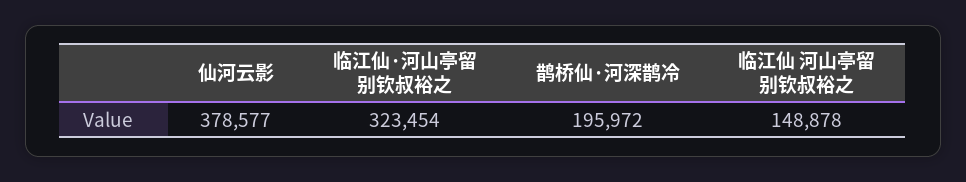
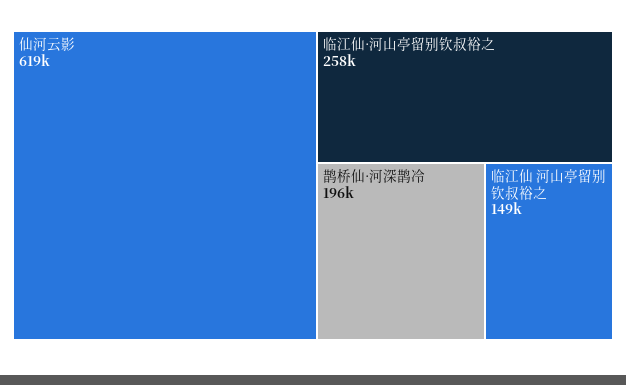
仙河云影: 378577 -> 619000
临江仙·河山亭留别钦叔裕之: 323454 -> 258000

